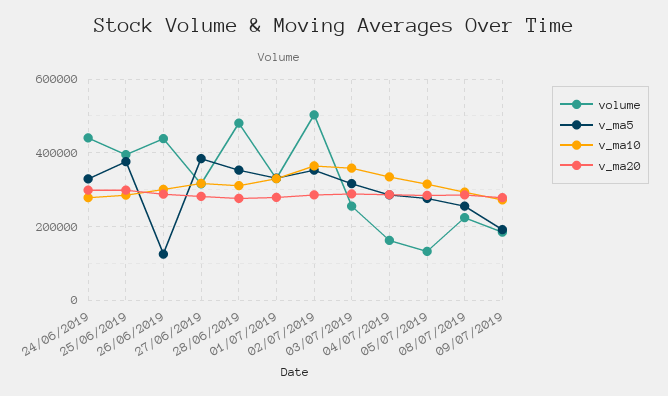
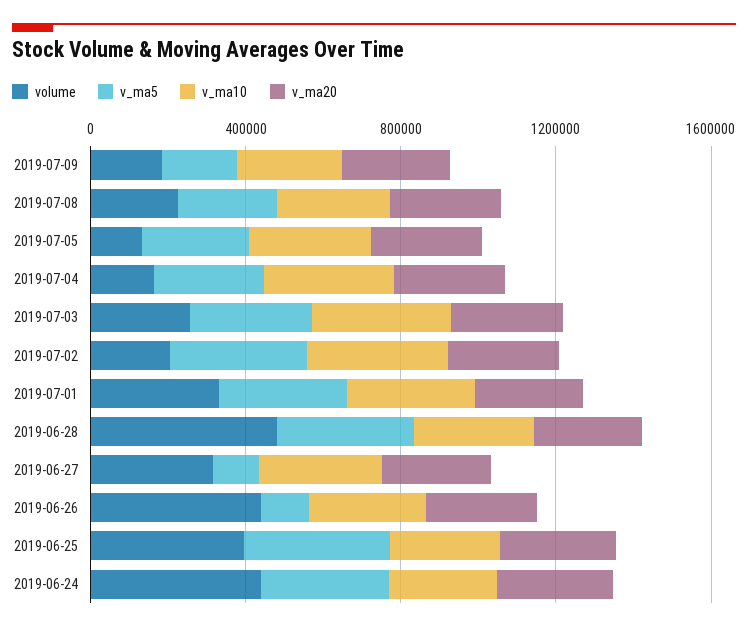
v_ma5, 27/06/2019: 380000 -> 100000
volume, 02/07/2019: 500000 -> 200000

